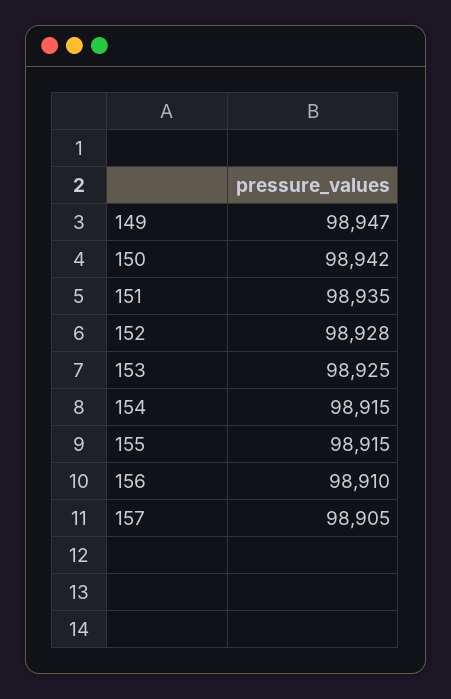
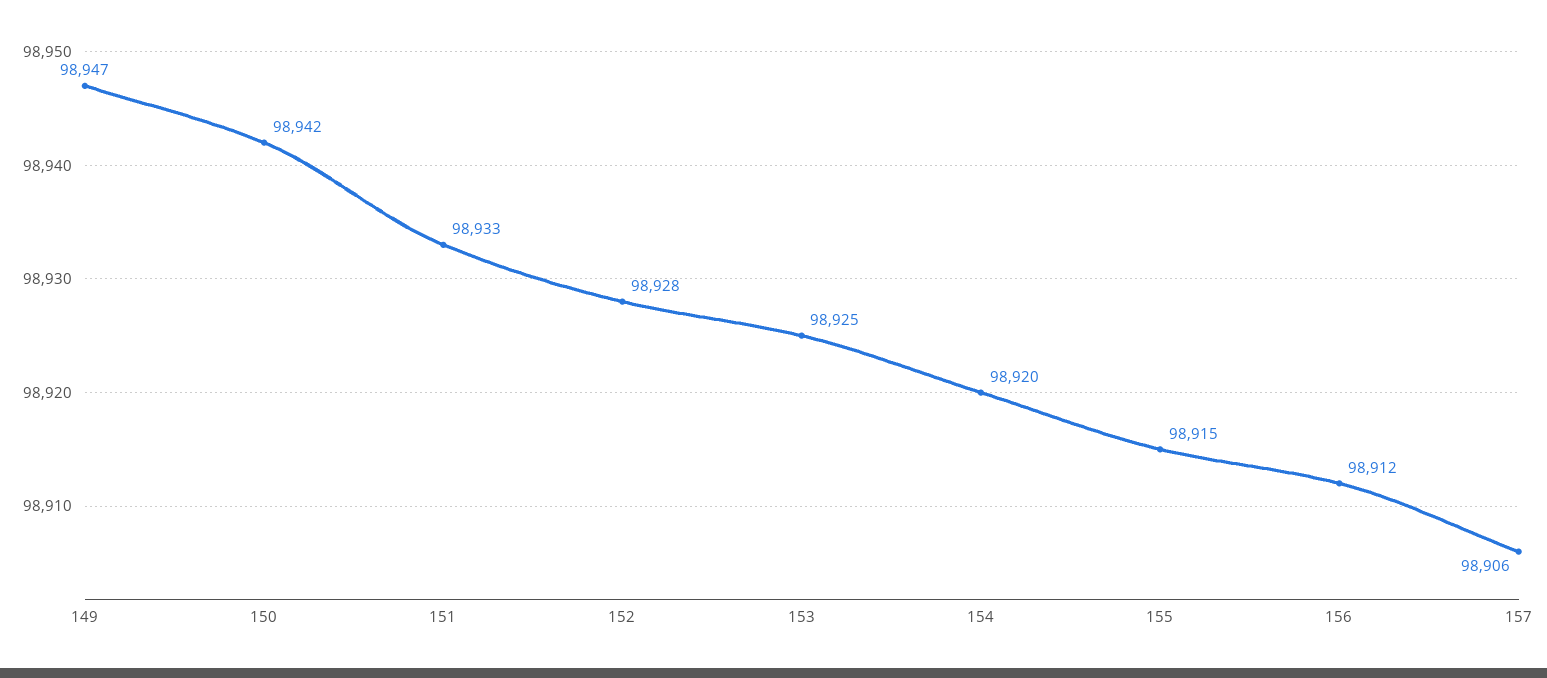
151: 98935 -> 98933
154: 98915 -> 98920
156: 98910 -> 98912
157: 98905 -> 98906

